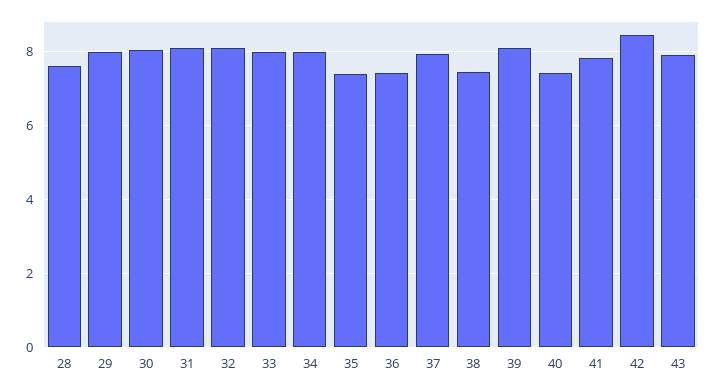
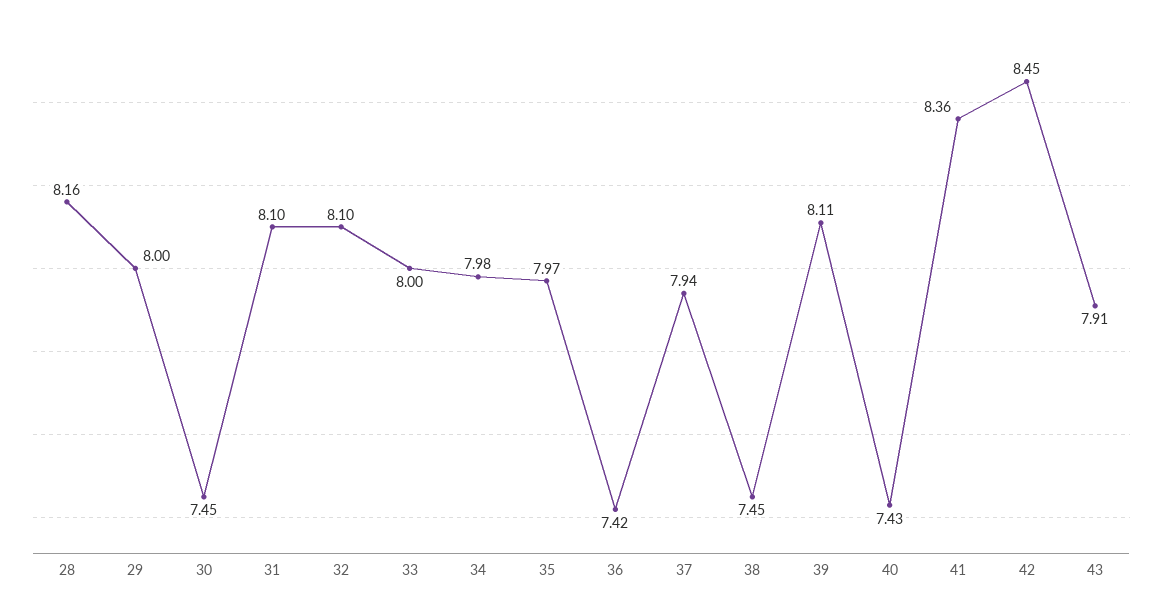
28: 7.6 -> 8.16
30: 8 -> 7.45
35: 7.4 -> 7.97
41: 7.8 -> 8.36

